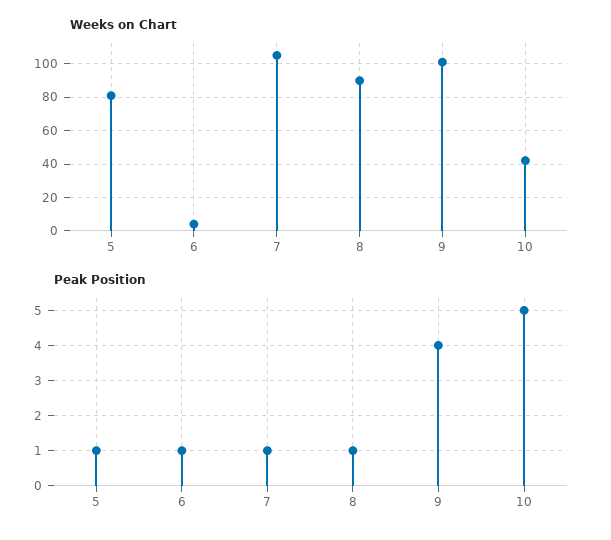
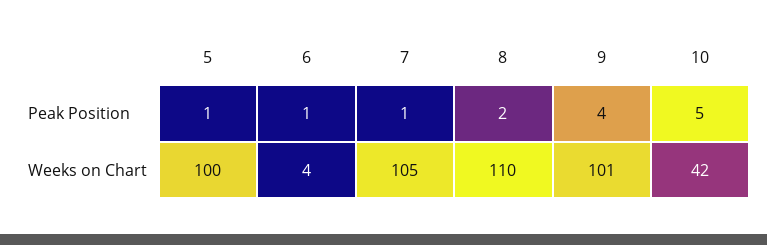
Weeks on Chart, 5: 80 -> 100
Weeks on Chart, 8: 90 -> 110
Peak Position, 8: 1 -> 2

